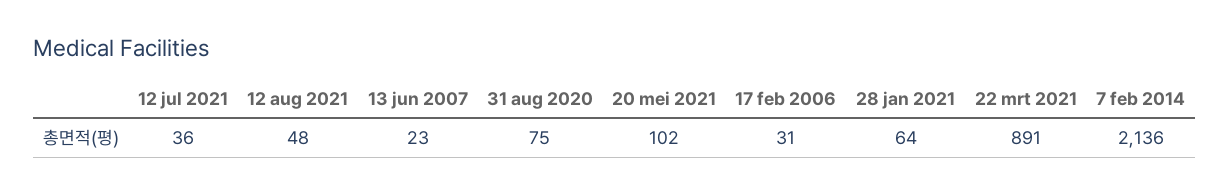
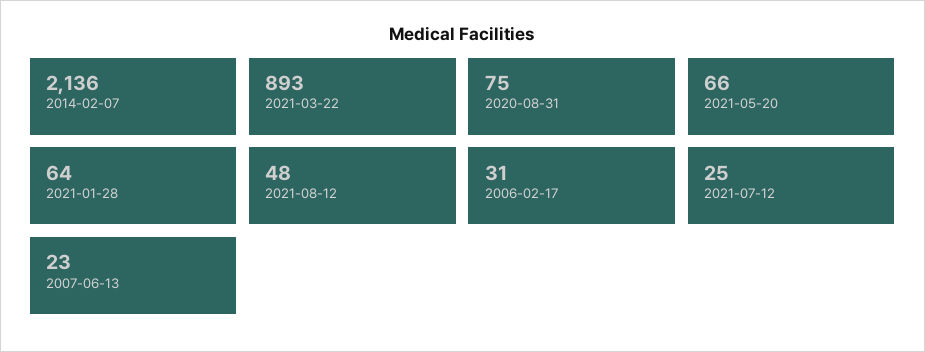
12 jul 2021: 36 -> 25
20 mei 2021: 102 -> 66
22 mrt 2021: 891 -> 893

